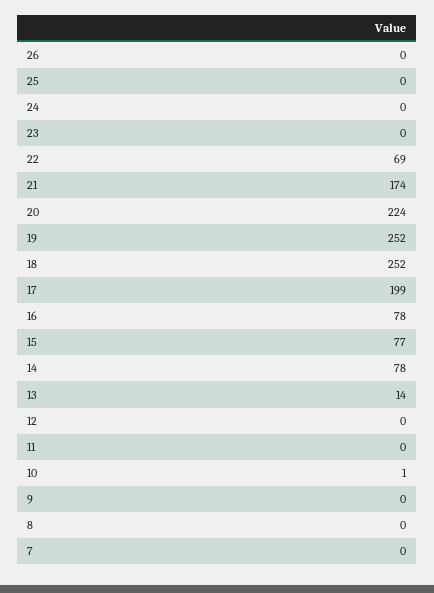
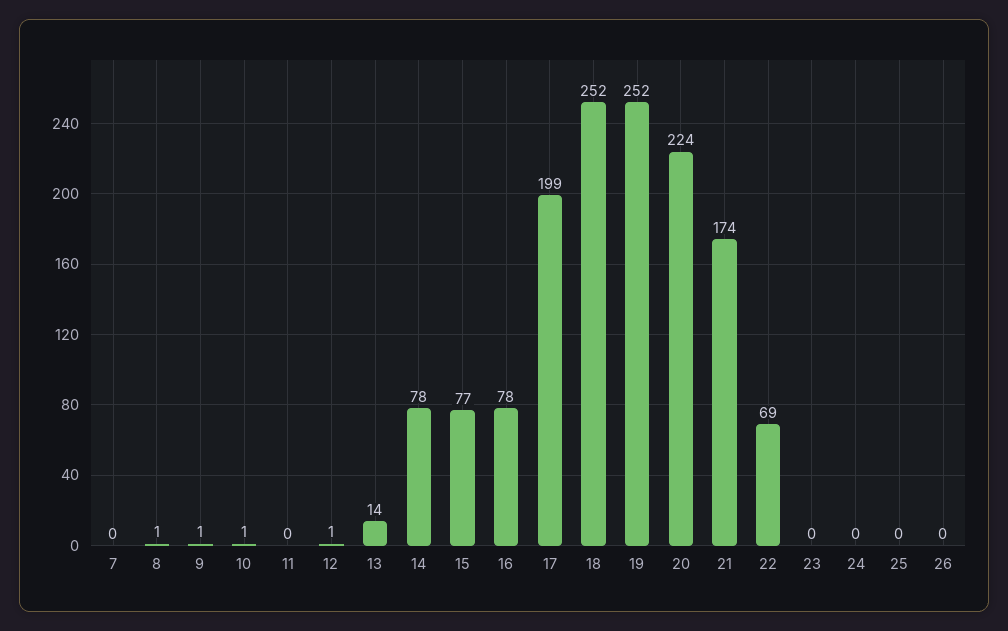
12: 0 -> 1
9: 0 -> 1
8: 0 -> 1

